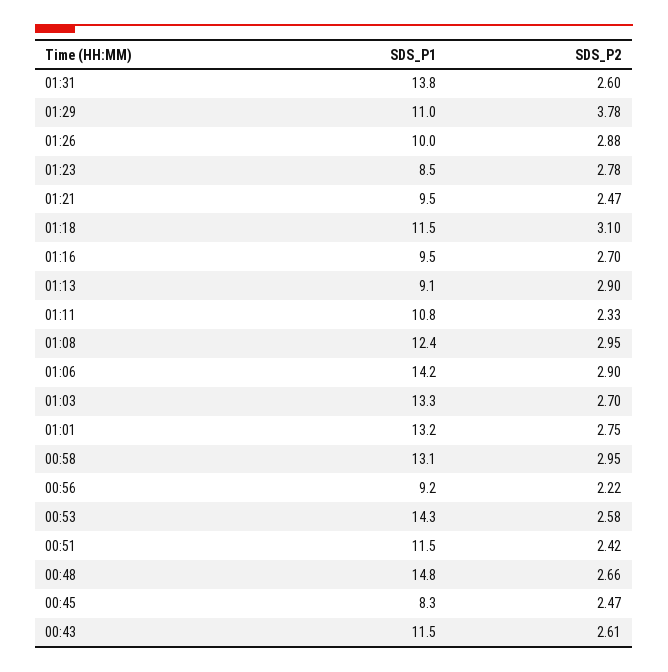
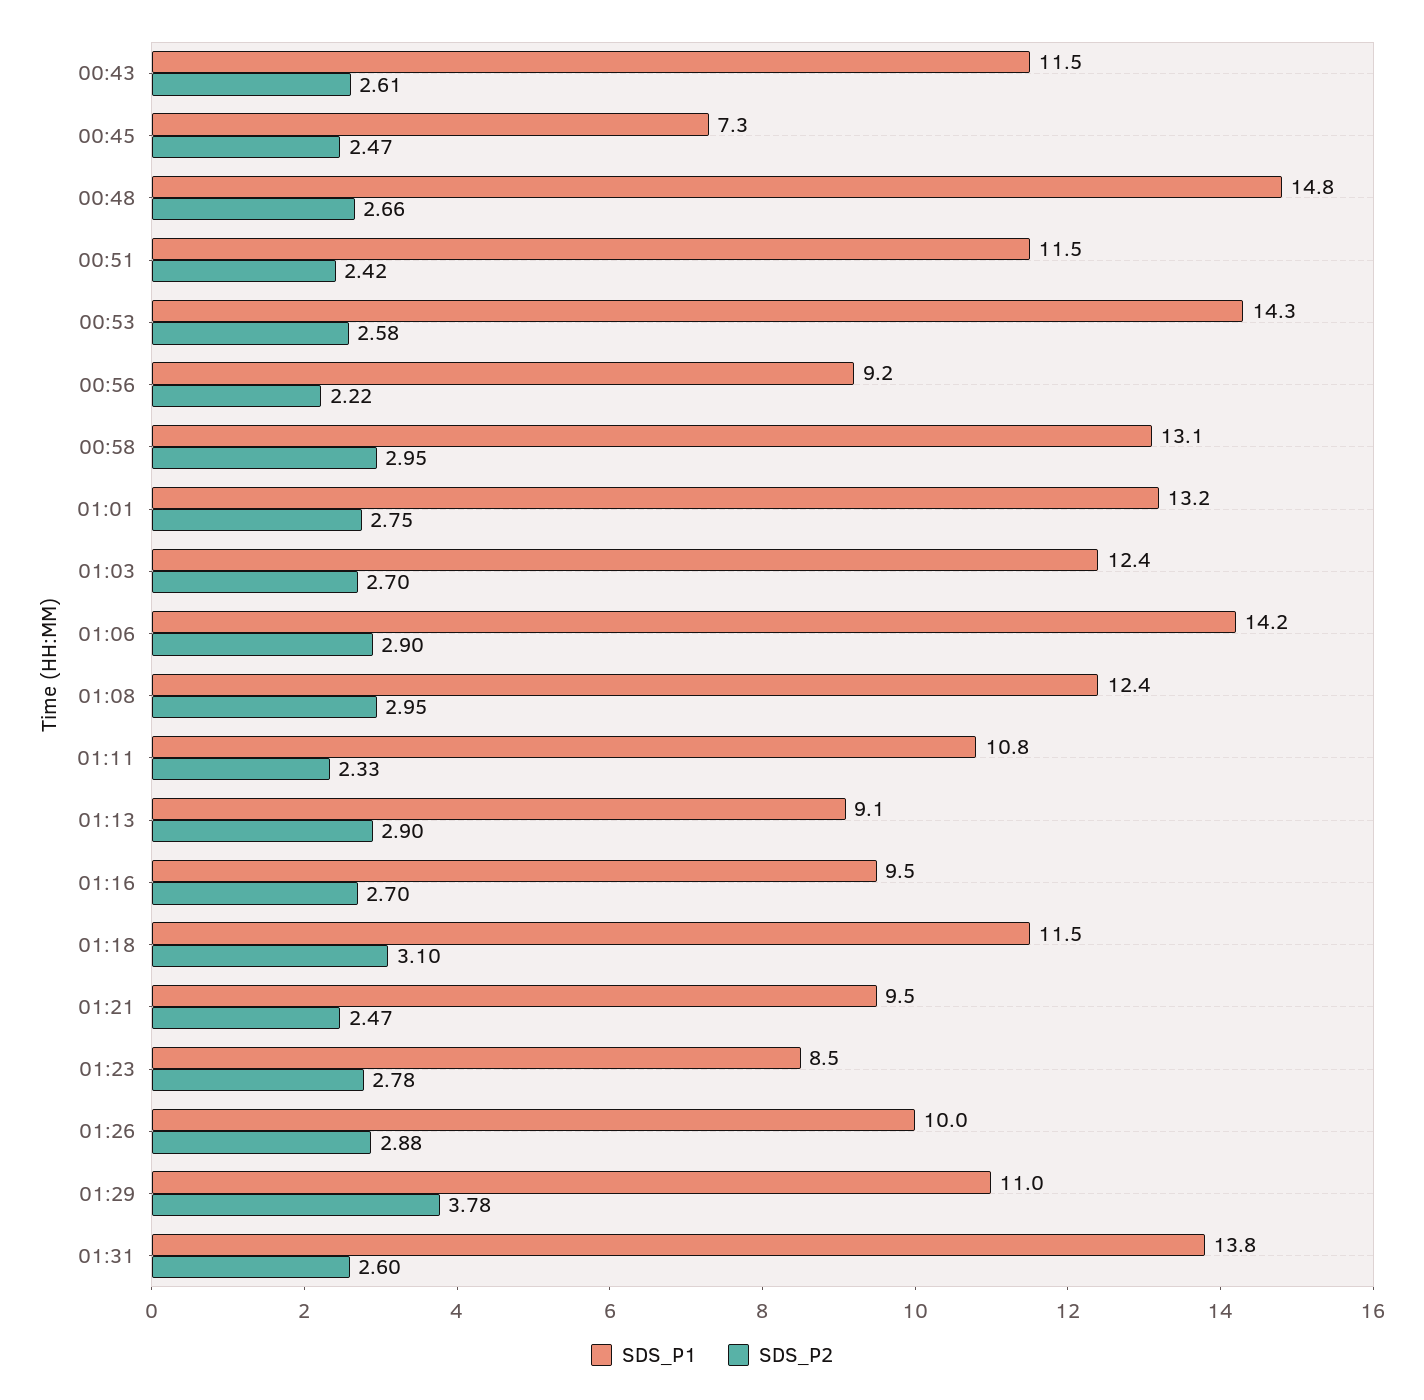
SDS_P1, 01:03: 13.3 -> 12.4
SDS_P1, 00:45: 8.3 -> 7.3

